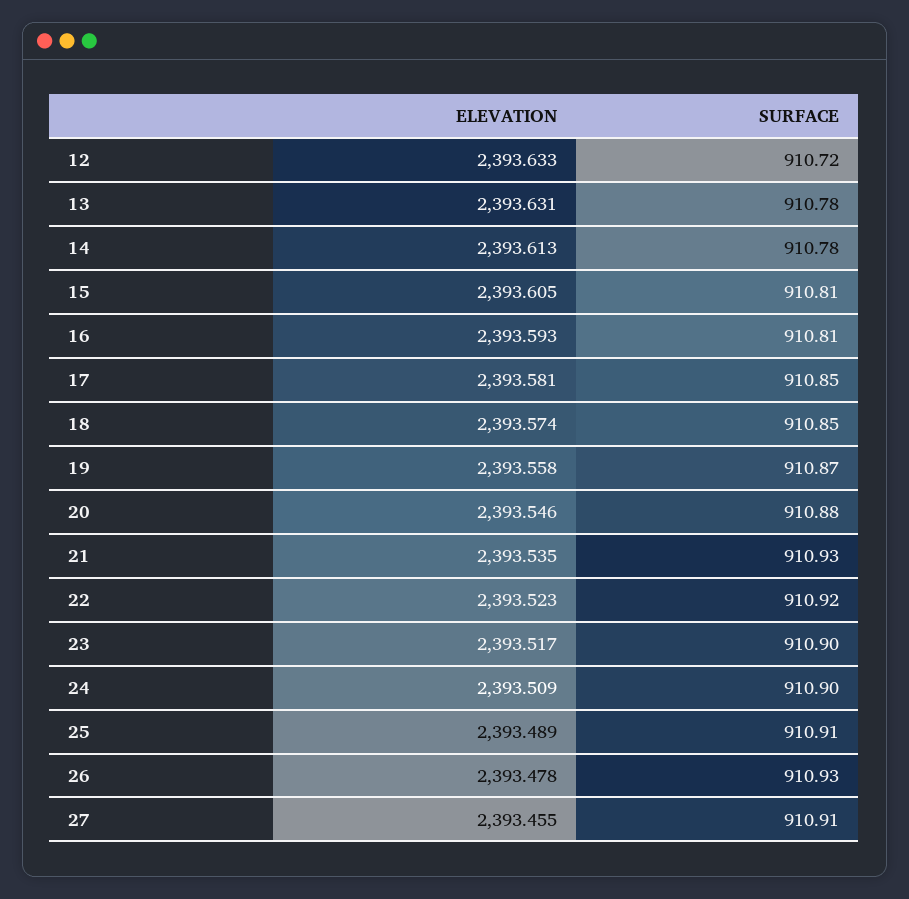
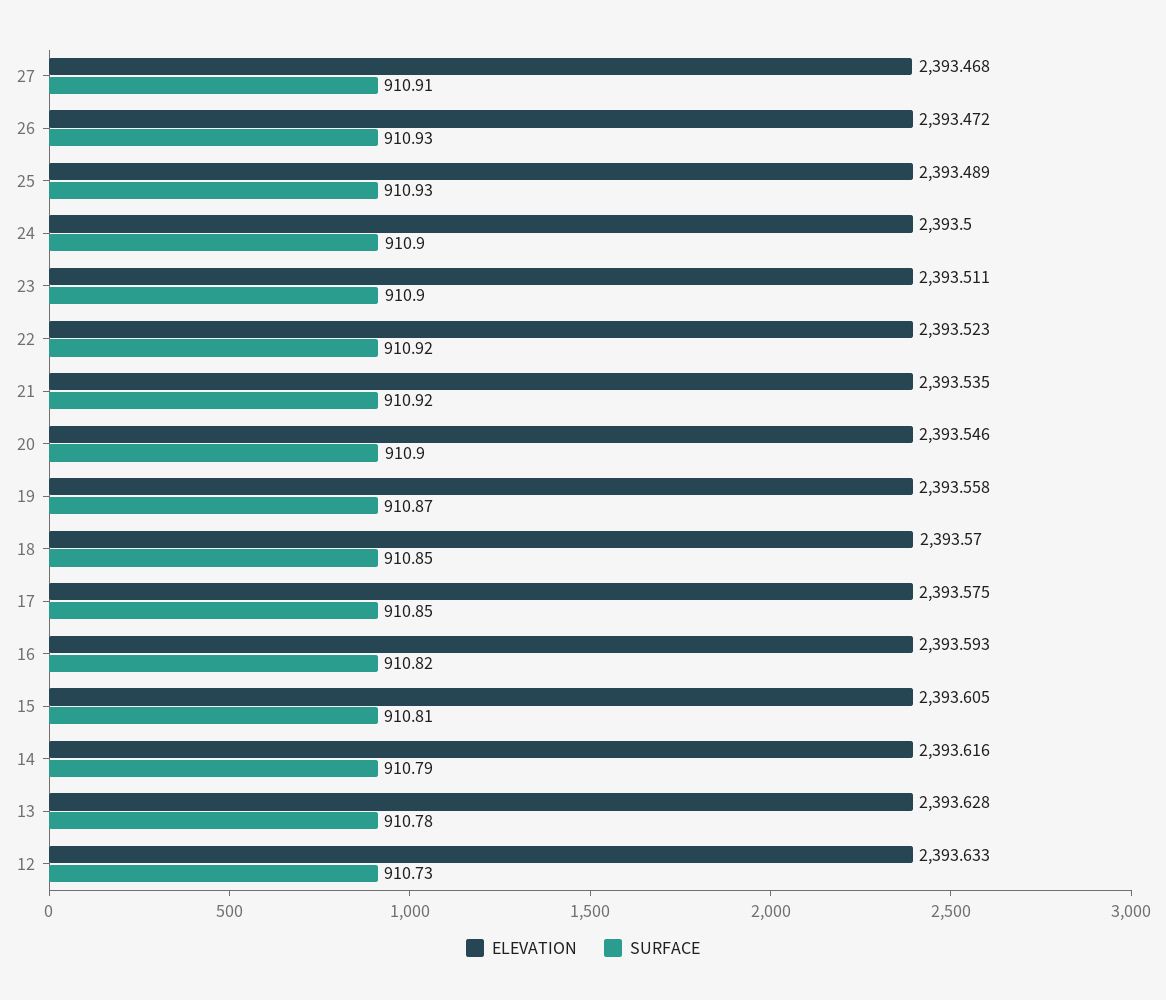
SURFACE, 12: 910.72 -> 910.73
ELEVATION, 13: 2393.631 -> 2393.628
ELEVATION, 14: 2393.613 -> 2393.616
SURFACE, 14: 910.78 -> 910.79
SURFACE, 16: 910.81 -> 910.82
ELEVATION, 17: 2393.581 -> 2393.575
ELEVATION, 18: 2393.574 -> 2393.57
SURFACE, 20: 910.88 -> 910.9
SURFACE, 21: 910.93 -> 910.92
ELEVATION, 23: 2393.517 -> 2393.511
ELEVATION, 24: 2393.509 -> 2393.5
SURFACE, 25: 910.91 -> 910.93
ELEVATION, 26: 2393.478 -> 2393.472
ELEVATION, 27: 2393.455 -> 2393.468

